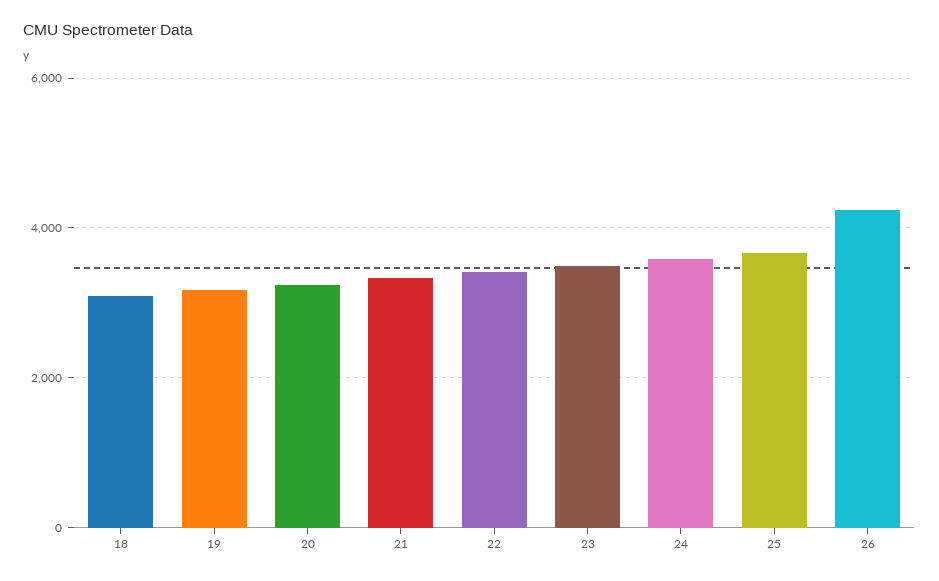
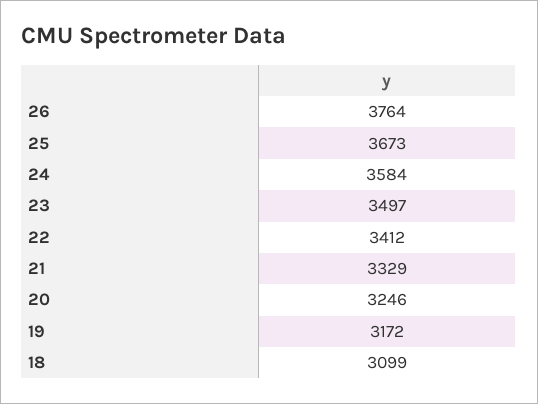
26: 4200 -> 3764

